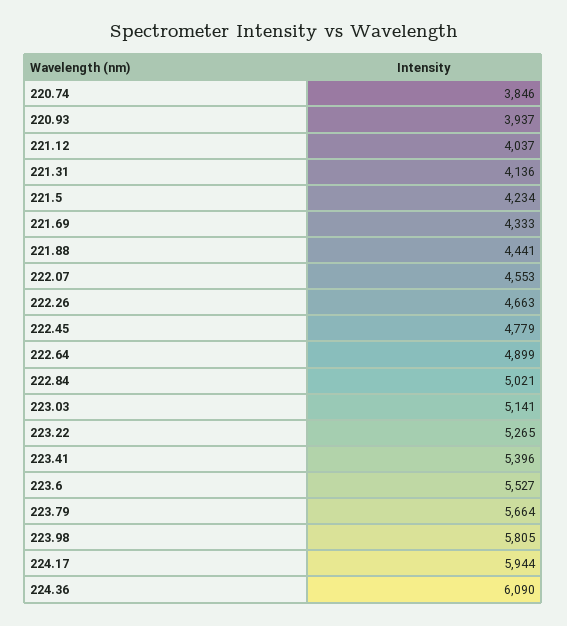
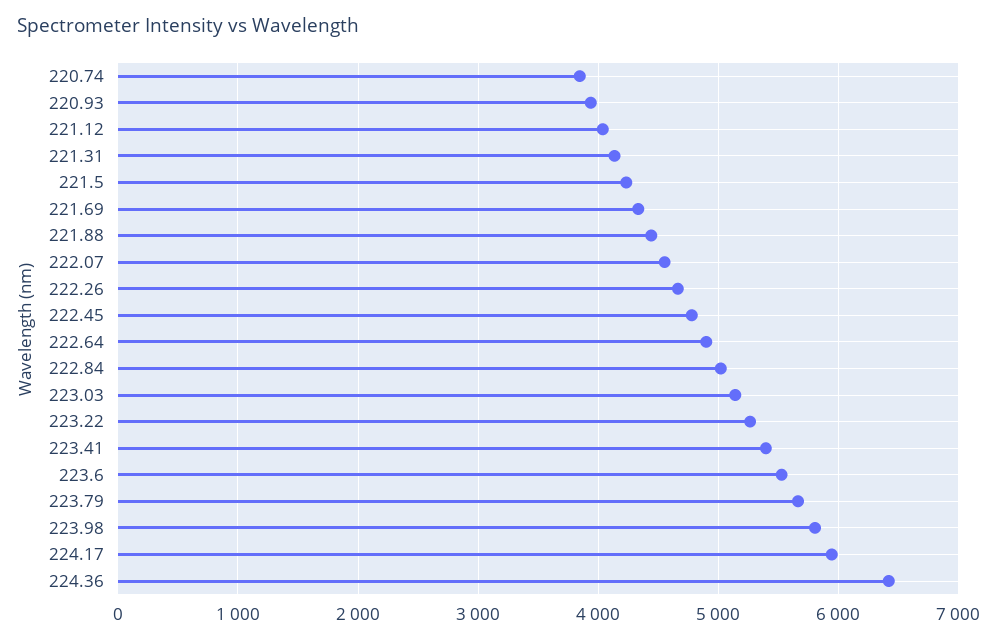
224.36: 6090 -> 6400

